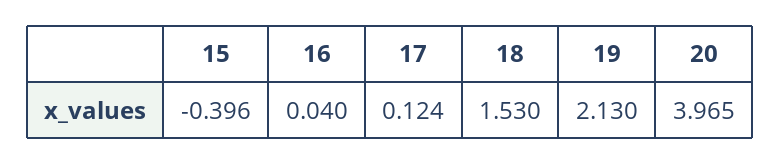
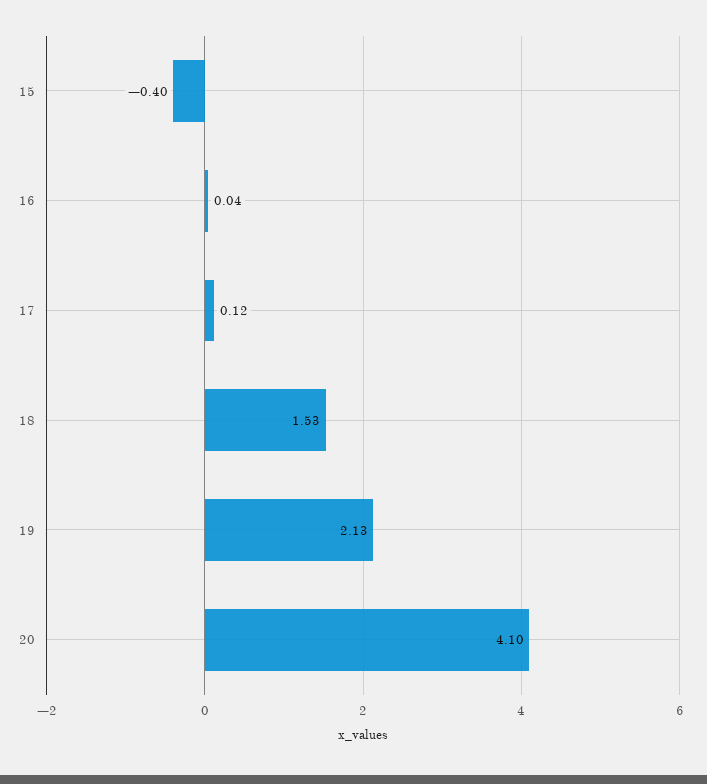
20: 3.965 -> 4.1

